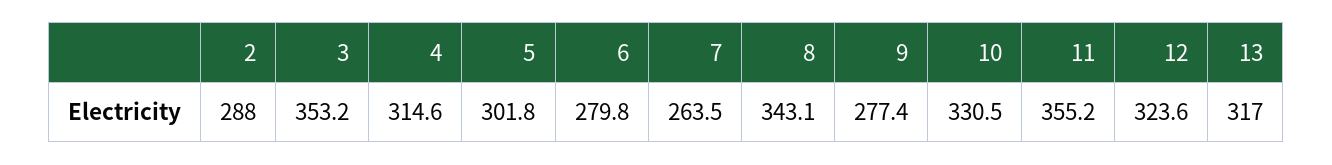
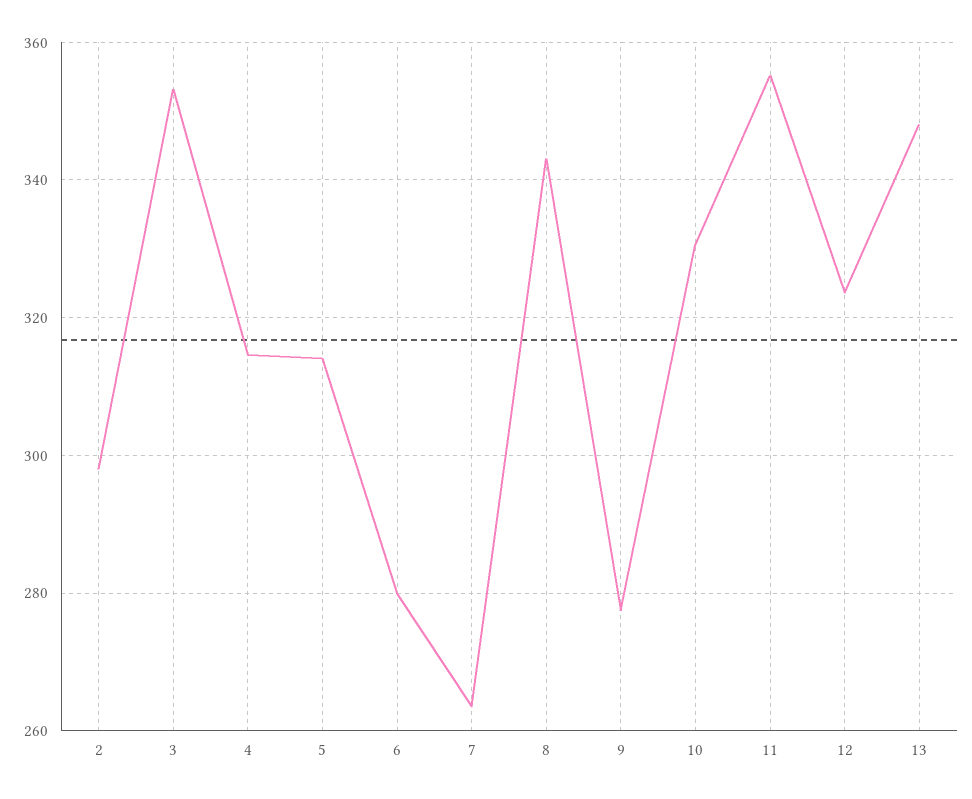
2: 288 -> 298
5: 301.8 -> 314
13: 317 -> 348

